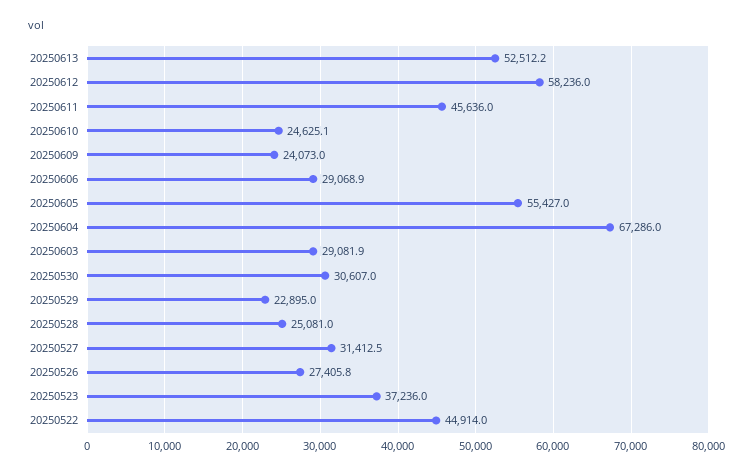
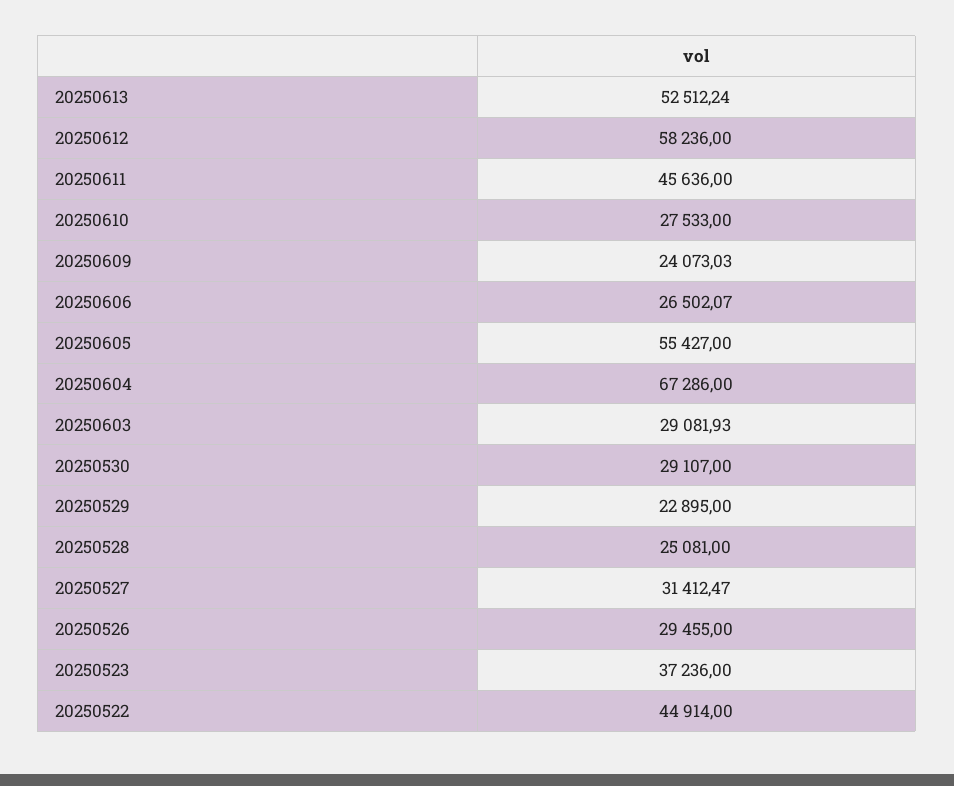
20250610: 24625.1 -> 27533
20250606: 29068.9 -> 26502.07
20250530: 30607 -> 29107
20250526: 27405.8 -> 29455

